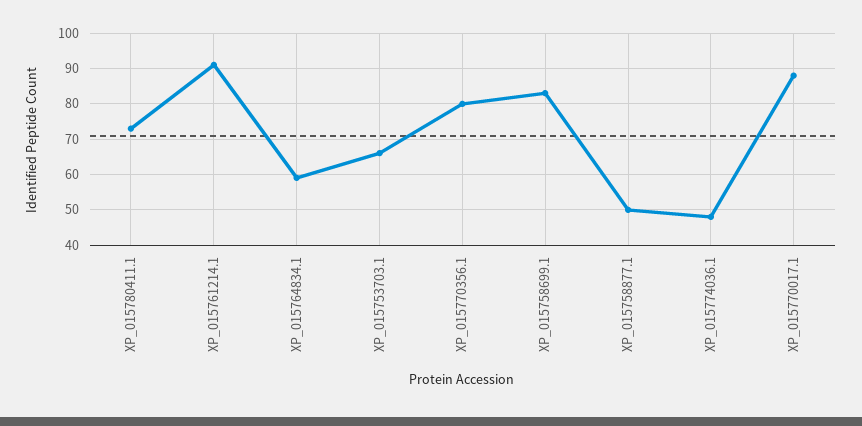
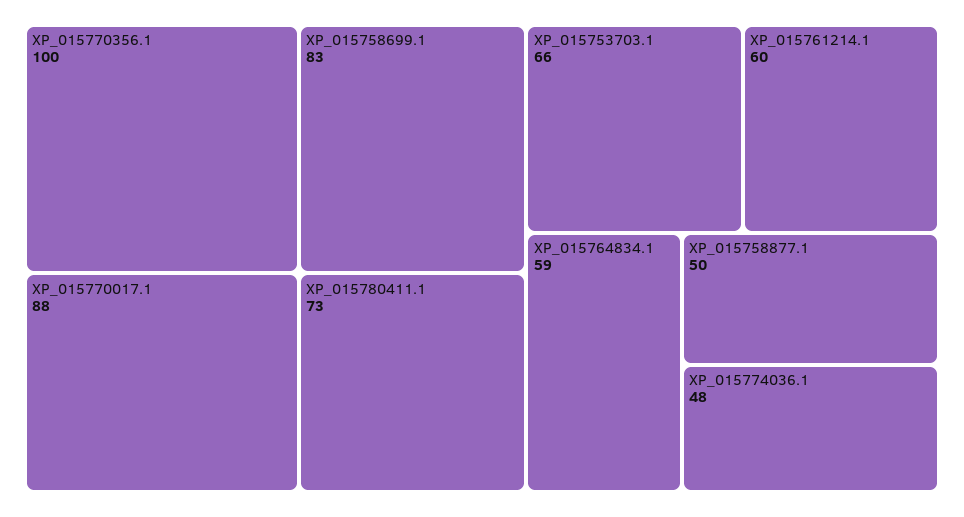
XP_015761214.1: 90 -> 60
XP_015770356.1: 80 -> 100

